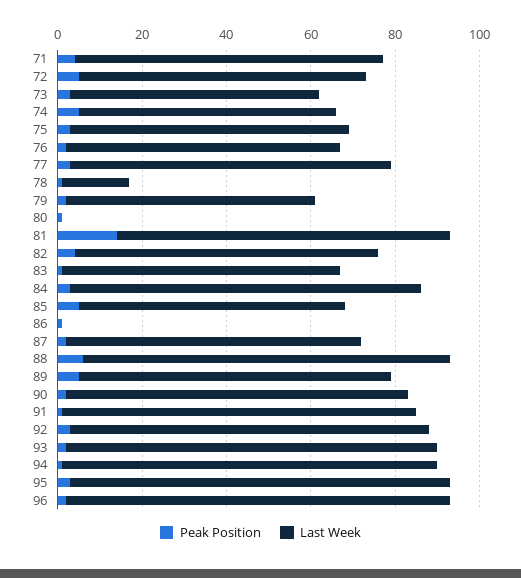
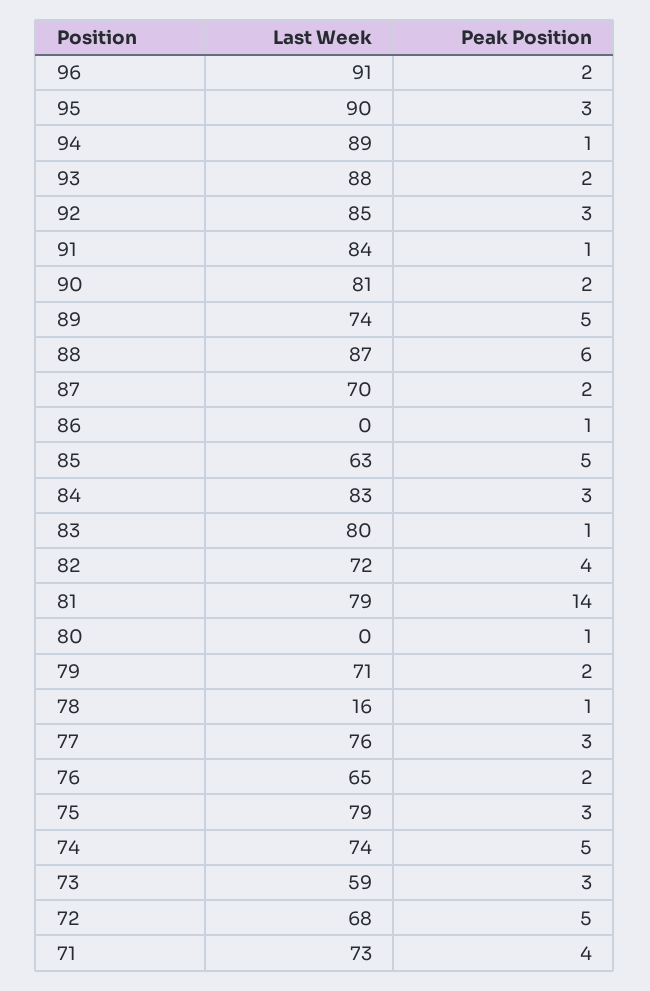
Last Week, 74: 60 -> 74
Last Week, 75: 65 -> 79
Last Week, 79: 60 -> 71
Last Week, 83: 65 -> 80

